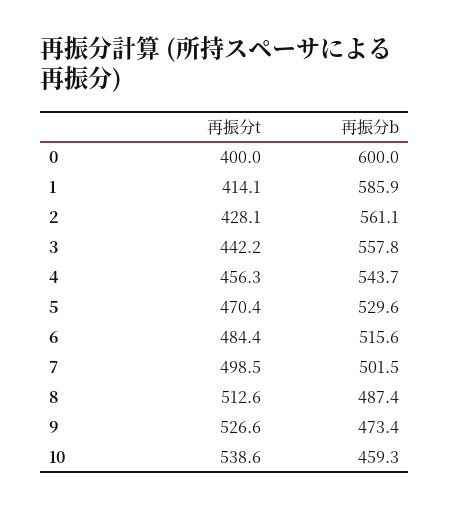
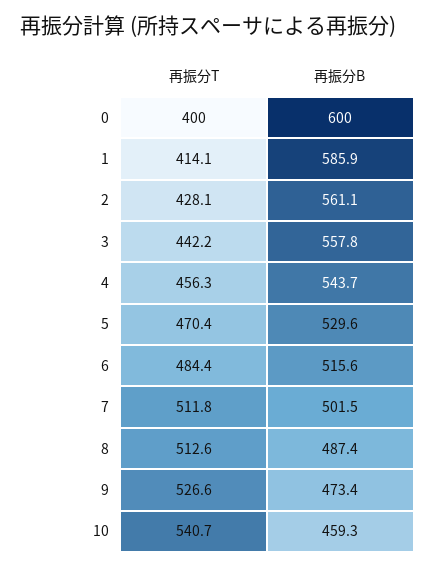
再振分t, 7: 498.5 -> 511.8
再振分t, 10: 538.6 -> 540.7

